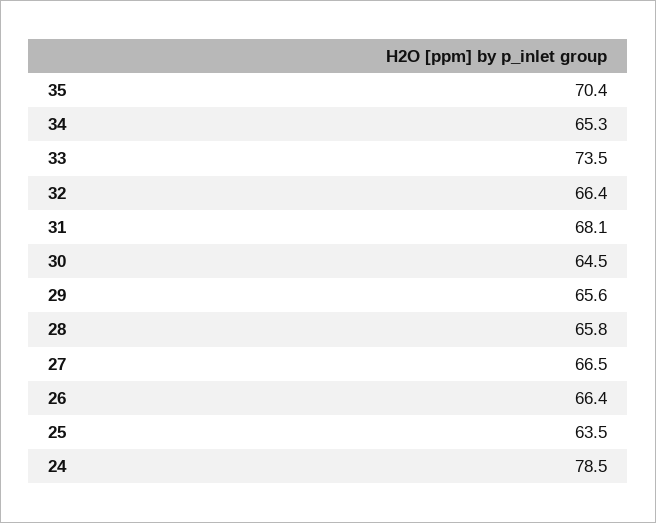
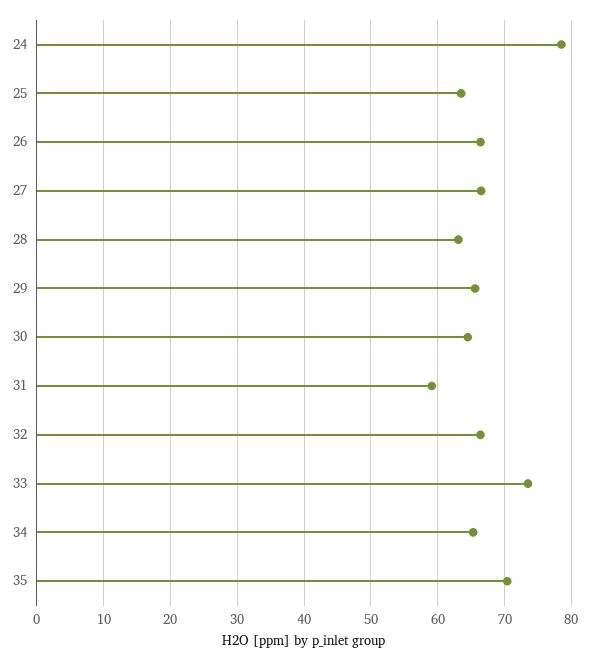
31: 68.1 -> 59
28: 65.8 -> 63

